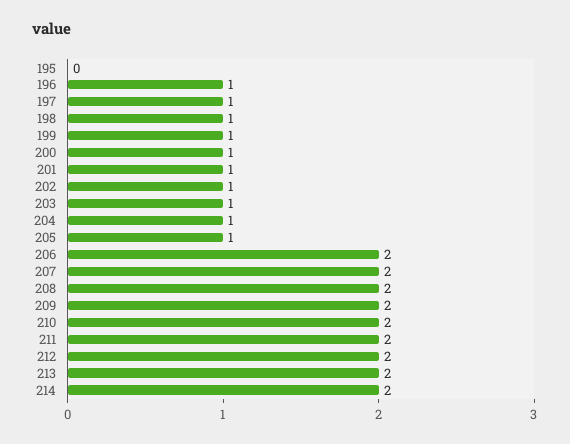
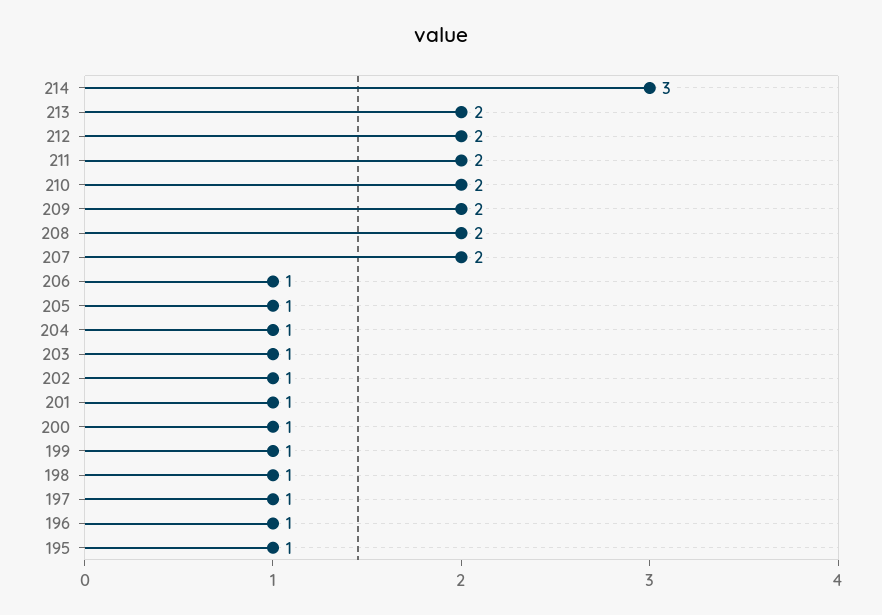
195: 0 -> 1
206: 2 -> 1
214: 2 -> 3

